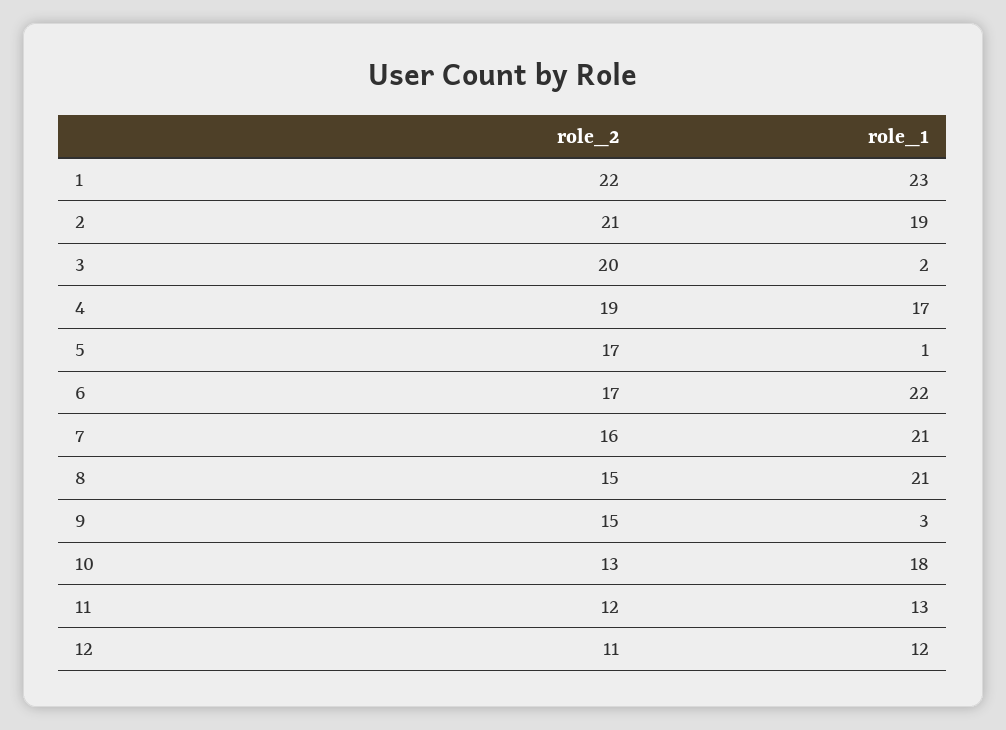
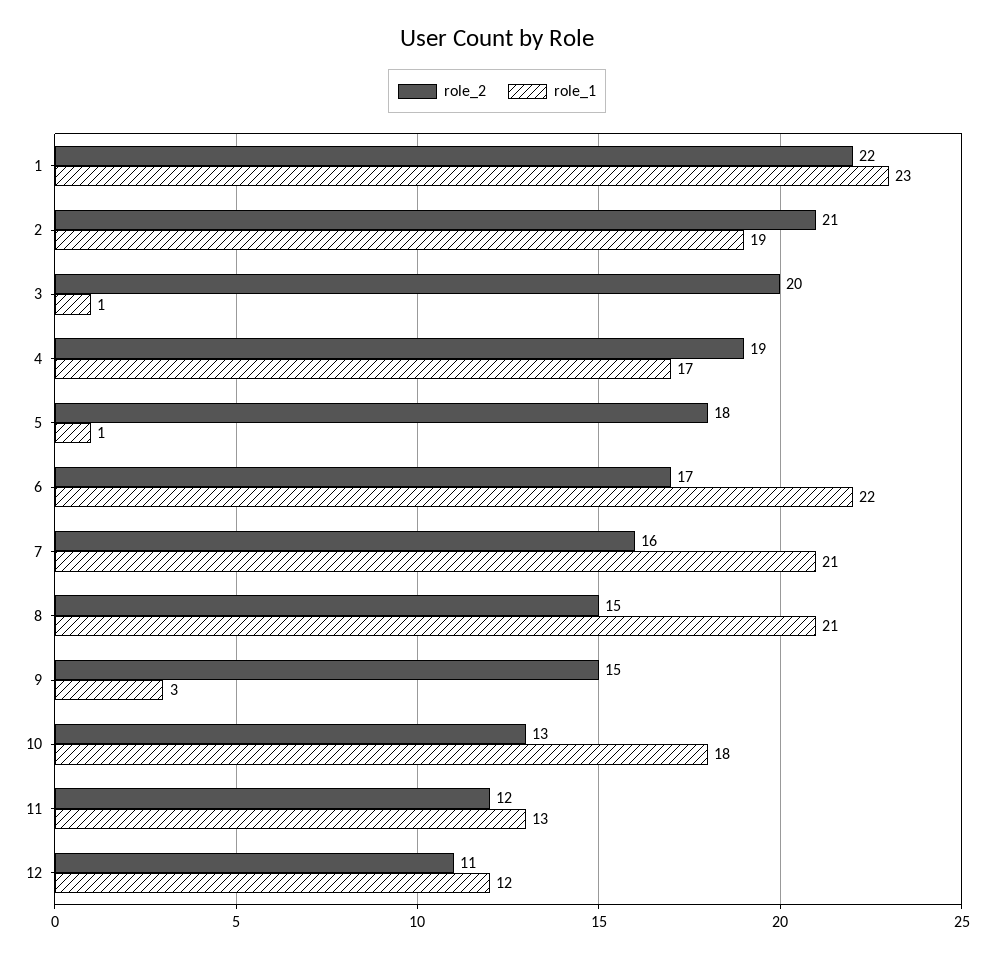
role_1, 3: 2 -> 1
role_2, 5: 17 -> 18

